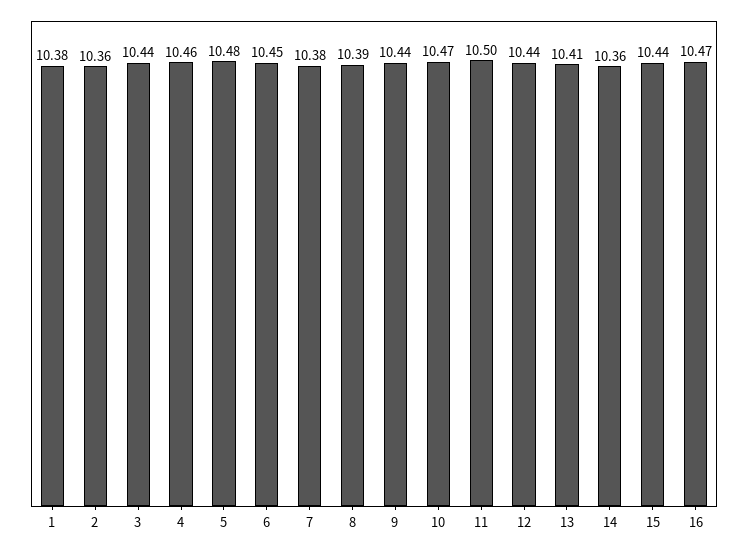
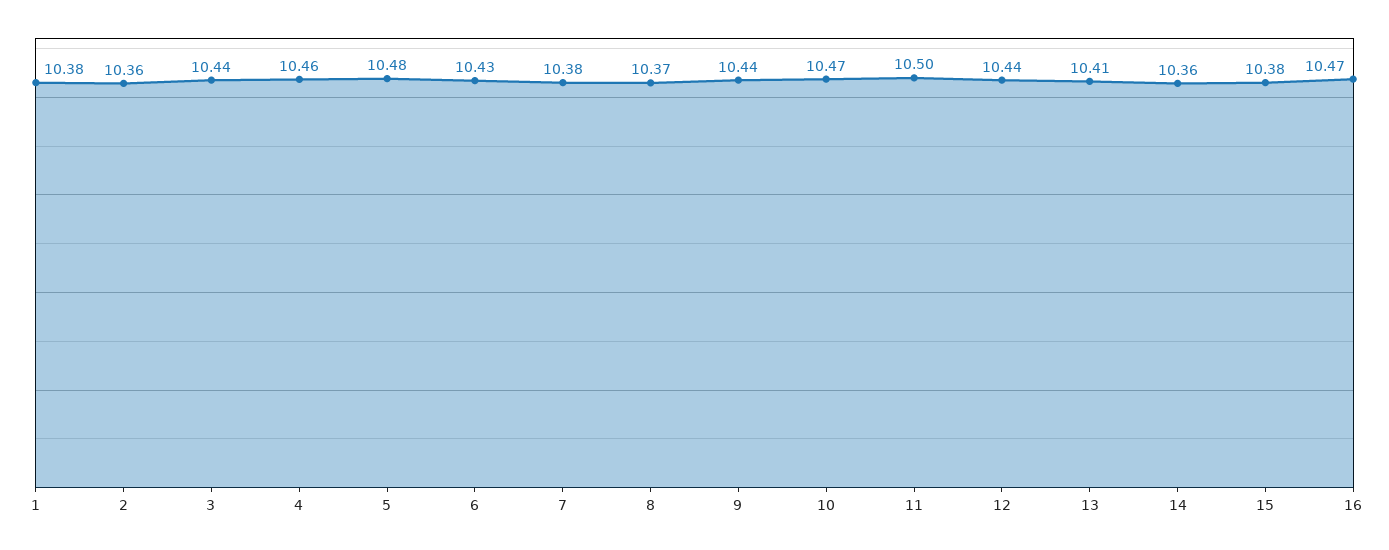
6: 10.45 -> 10.43
8: 10.39 -> 10.37
15: 10.44 -> 10.38

